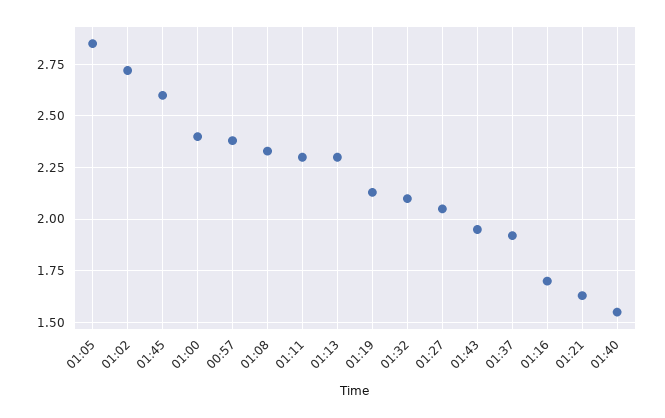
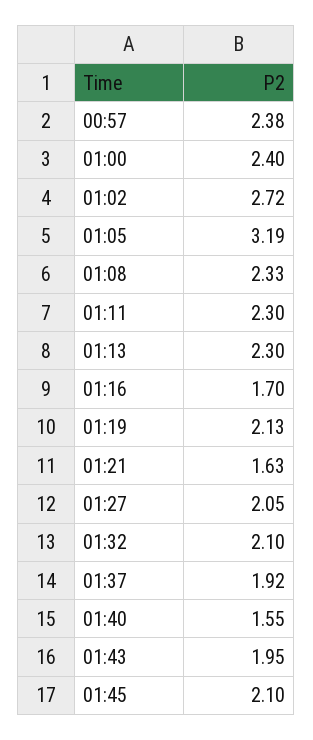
01:05: 2.85 -> 3.19
01:45: 2.6 -> 2.1

